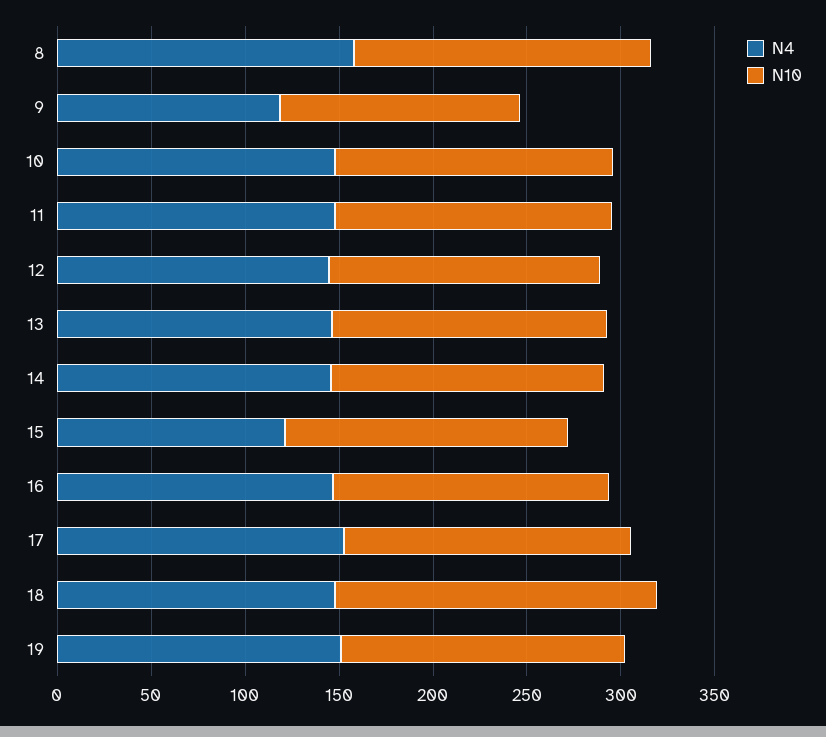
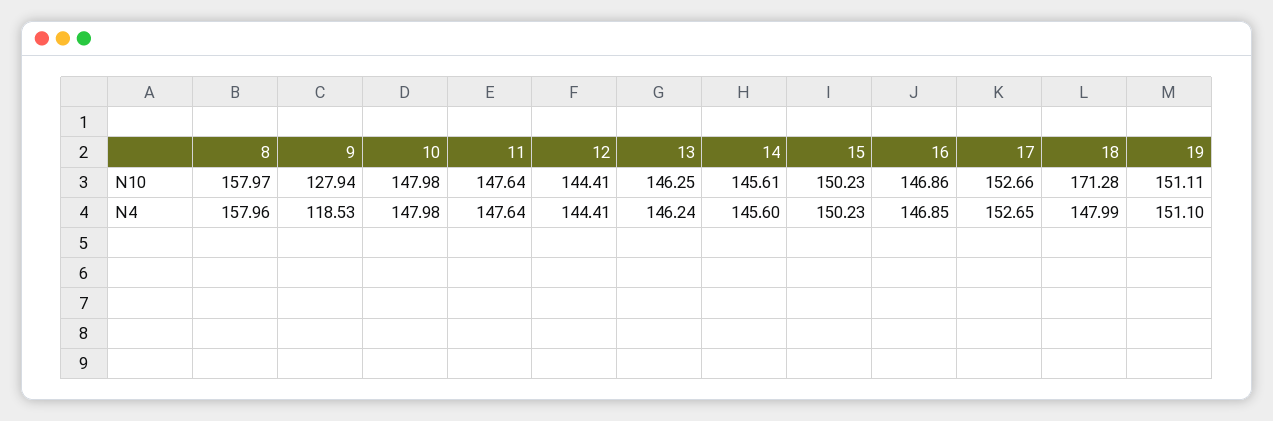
N4, 15: 120 -> 150.23

